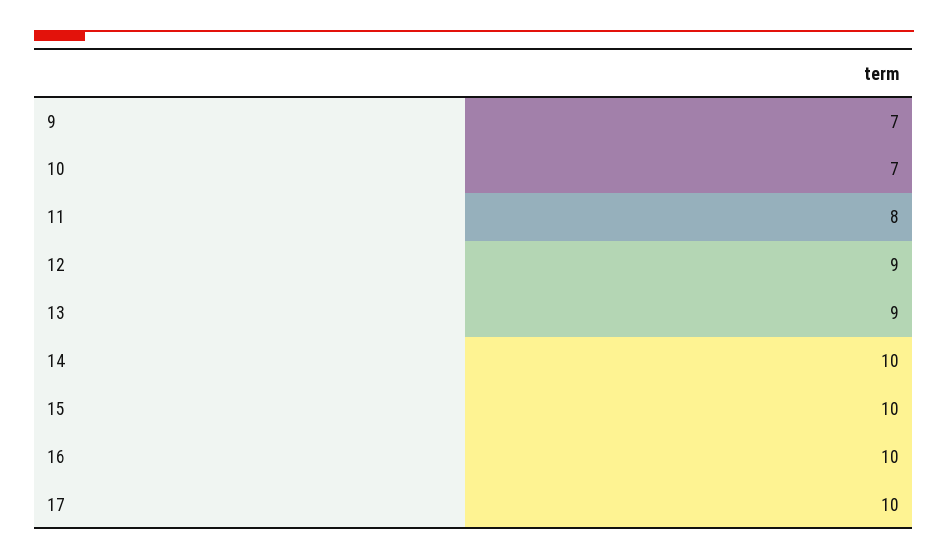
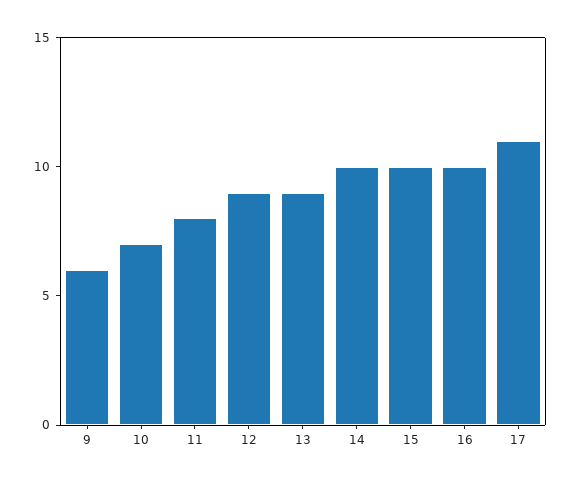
9: 7 -> 6
17: 10 -> 11

